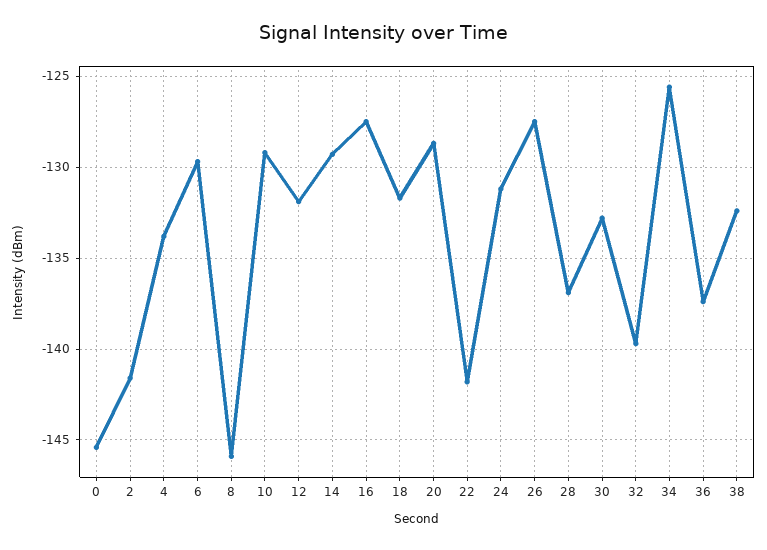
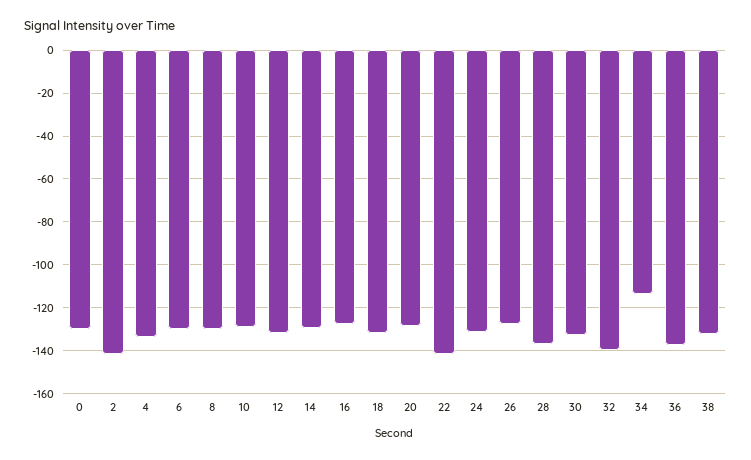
0: -145.5 -> -130
8: -146 -> -130
34: -125.5 -> -115

